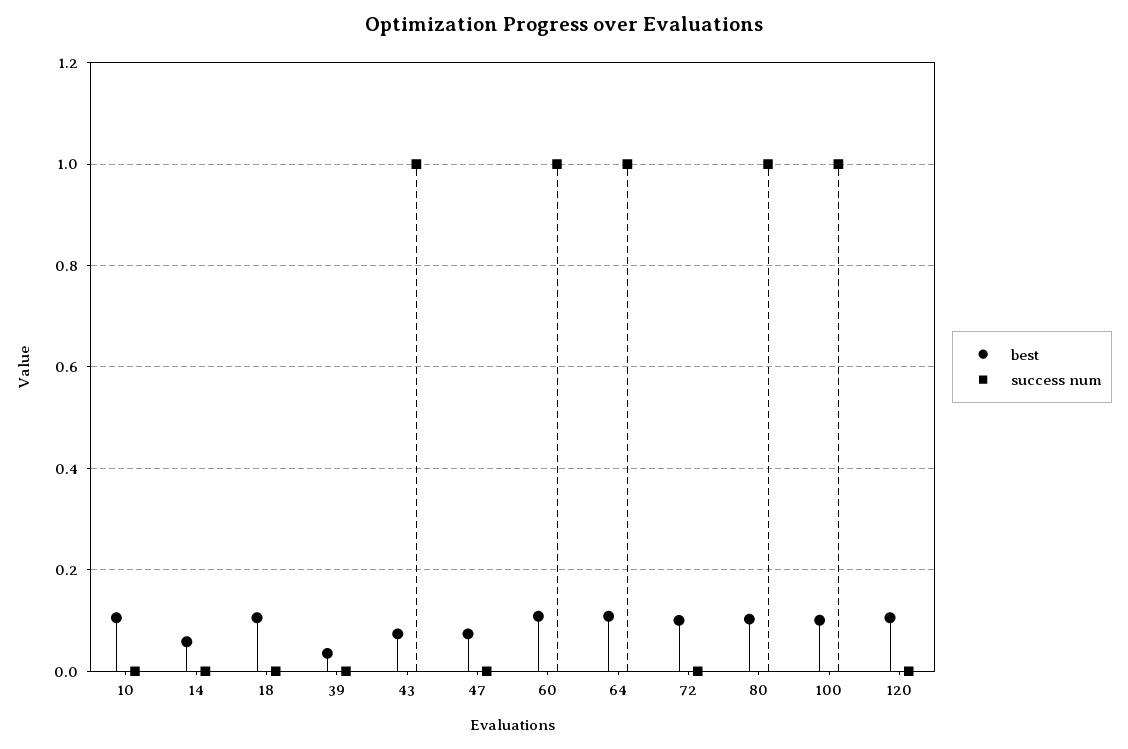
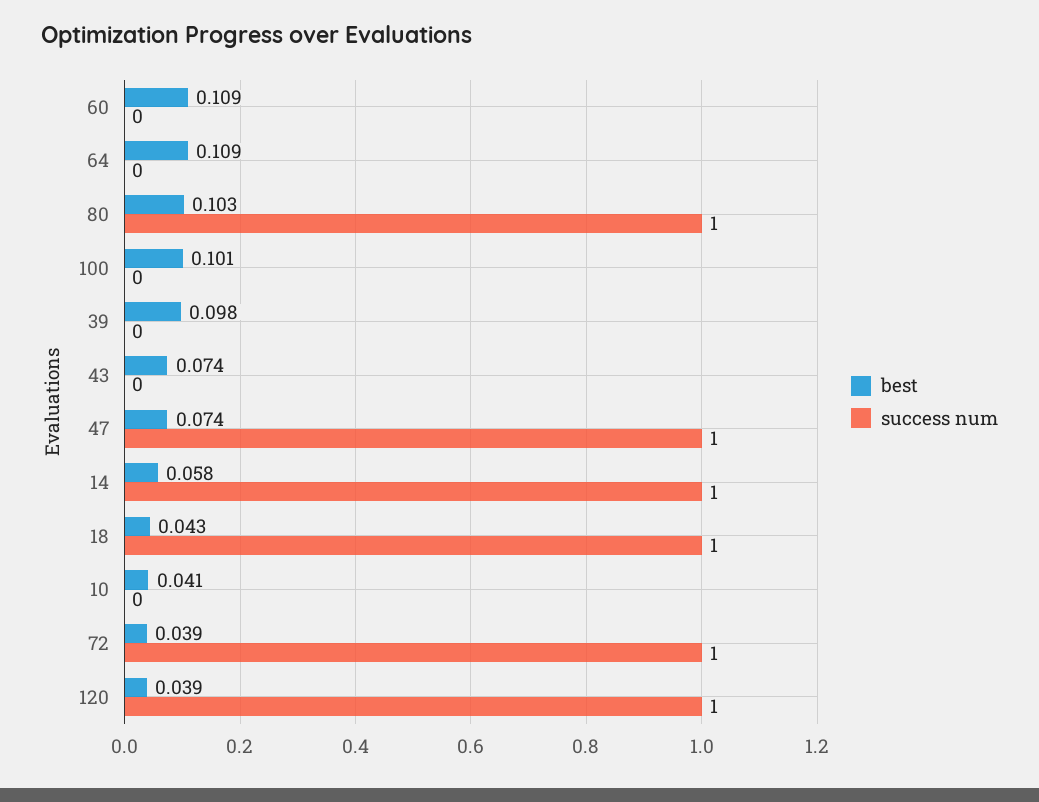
best, 10: 0.1 -> 0.041
success num, 14: 0 -> 1
best, 18: 0.1 -> 0.043
success num, 18: 0 -> 1
best, 39: 0.04 -> 0.098
success num, 43: 1 -> 0
success num, 47: 0 -> 1
success num, 60: 1 -> 0
success num, 64: 1 -> 0
best, 72: 0.1 -> 0.039
success num, 72: 0 -> 1
success num, 100: 1 -> 0
best, 120: 0.1 -> 0.039
success num, 120: 0 -> 1

